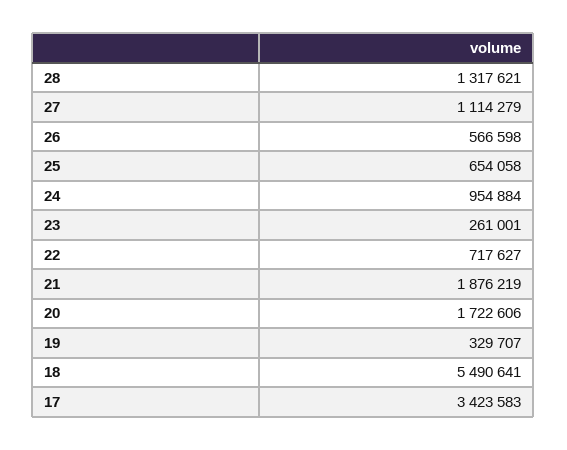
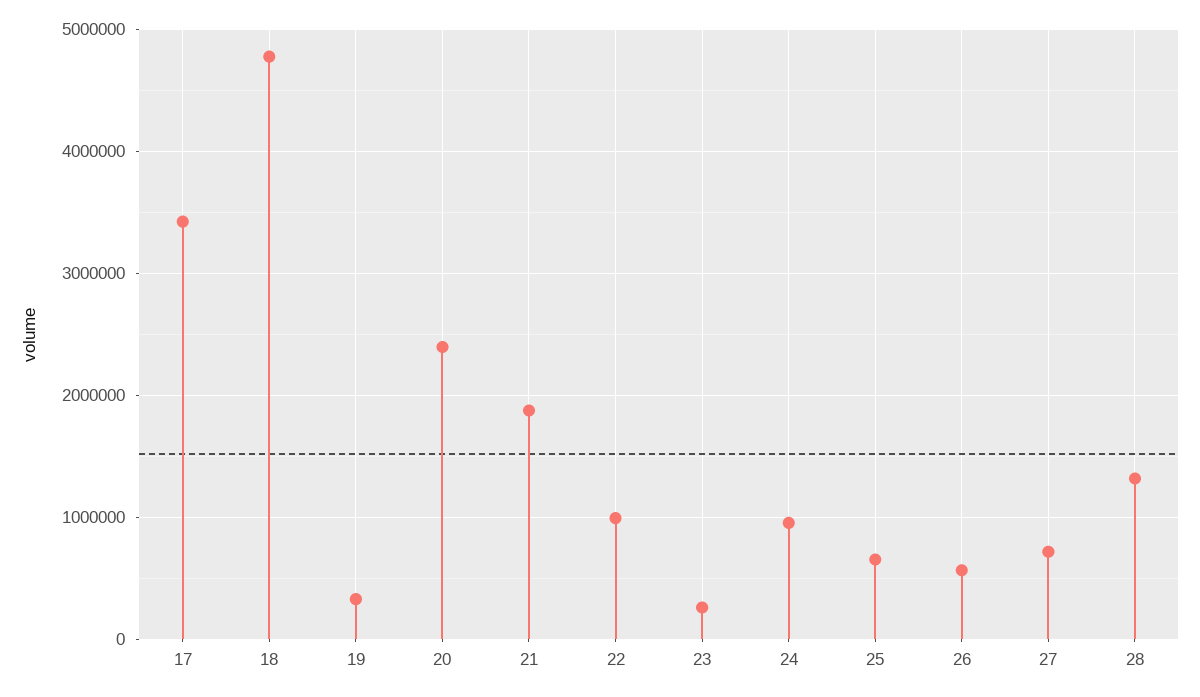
27: 1114279 -> 700000
22: 717627 -> 1000000
20: 1722606 -> 2400000
18: 5490641 -> 4800000

